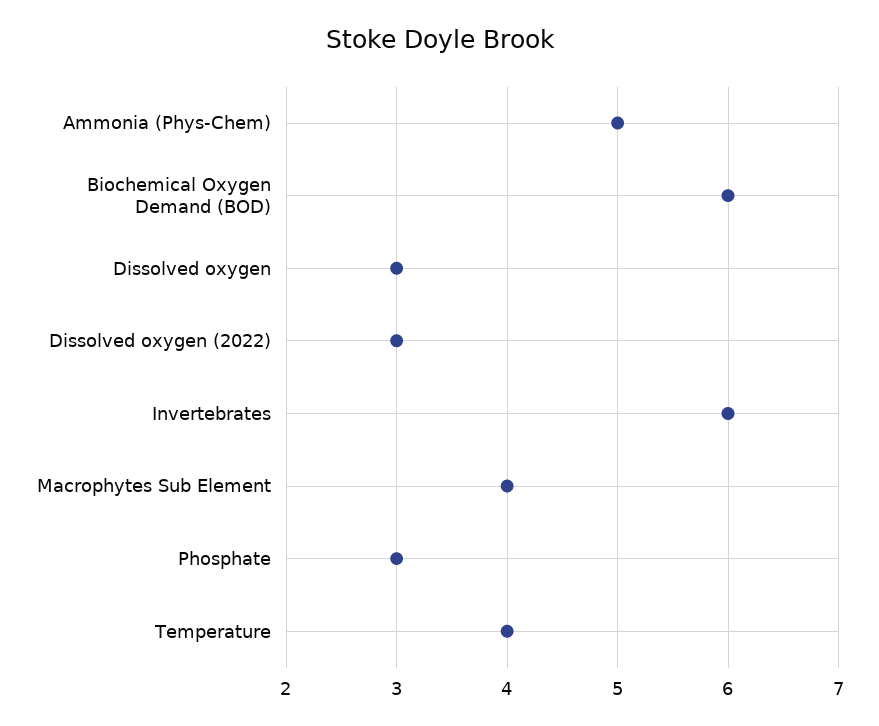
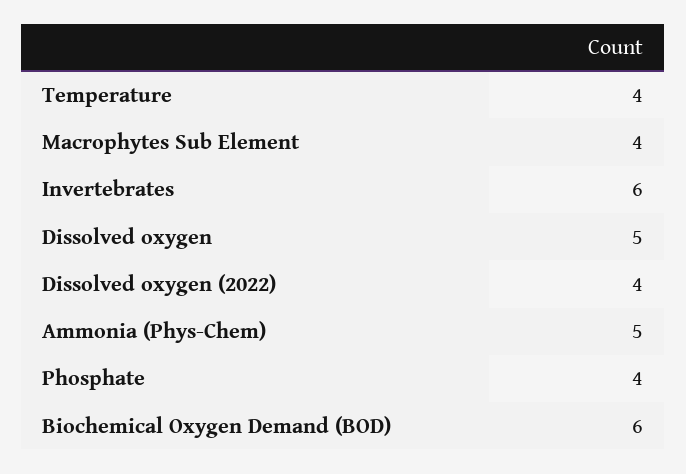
Dissolved oxygen: 3 -> 5
Dissolved oxygen (2022): 3 -> 4
Phosphate: 3 -> 4

